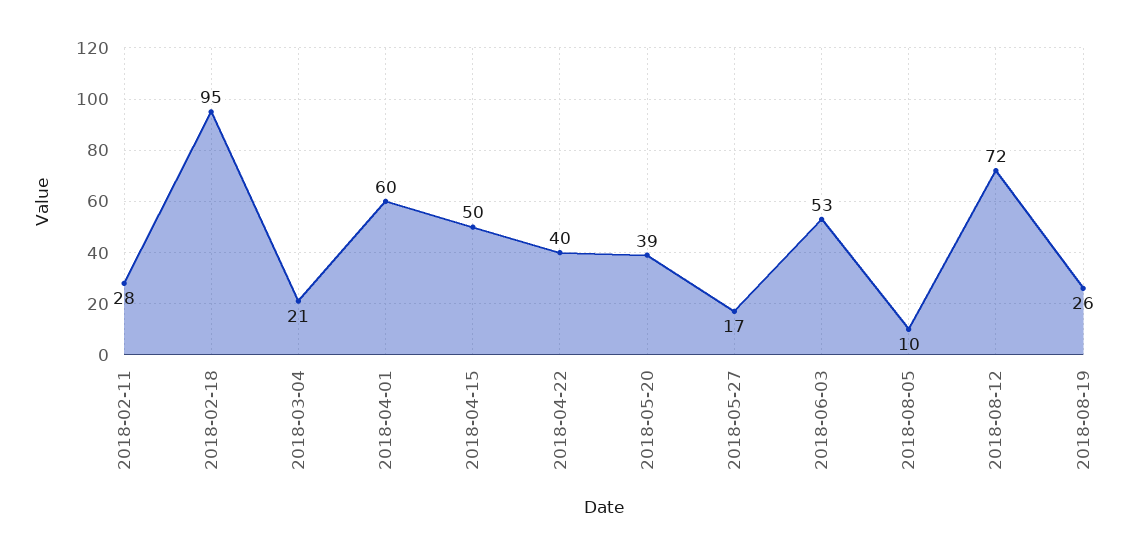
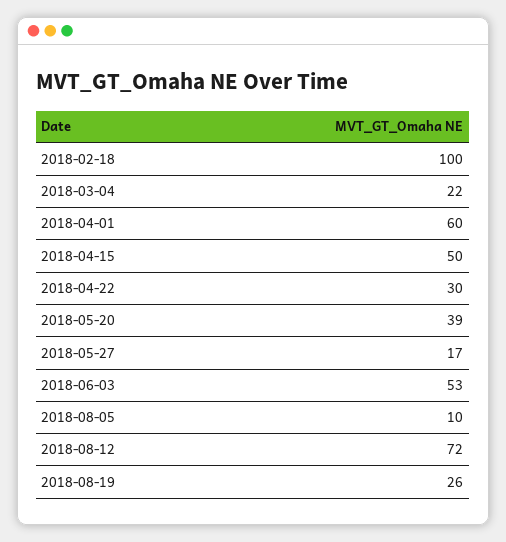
2018-02-11: 28 -> none
2018-02-18: 95 -> 100
2018-03-04: 21 -> 22
2018-04-22: 40 -> 30

